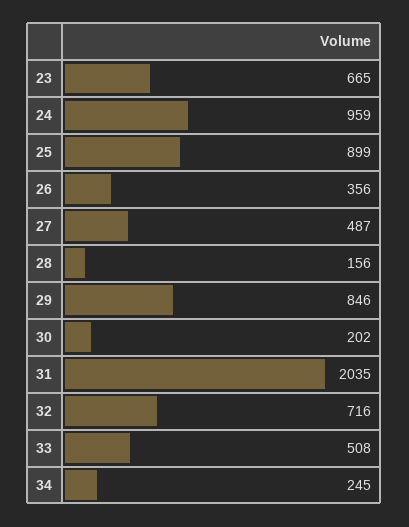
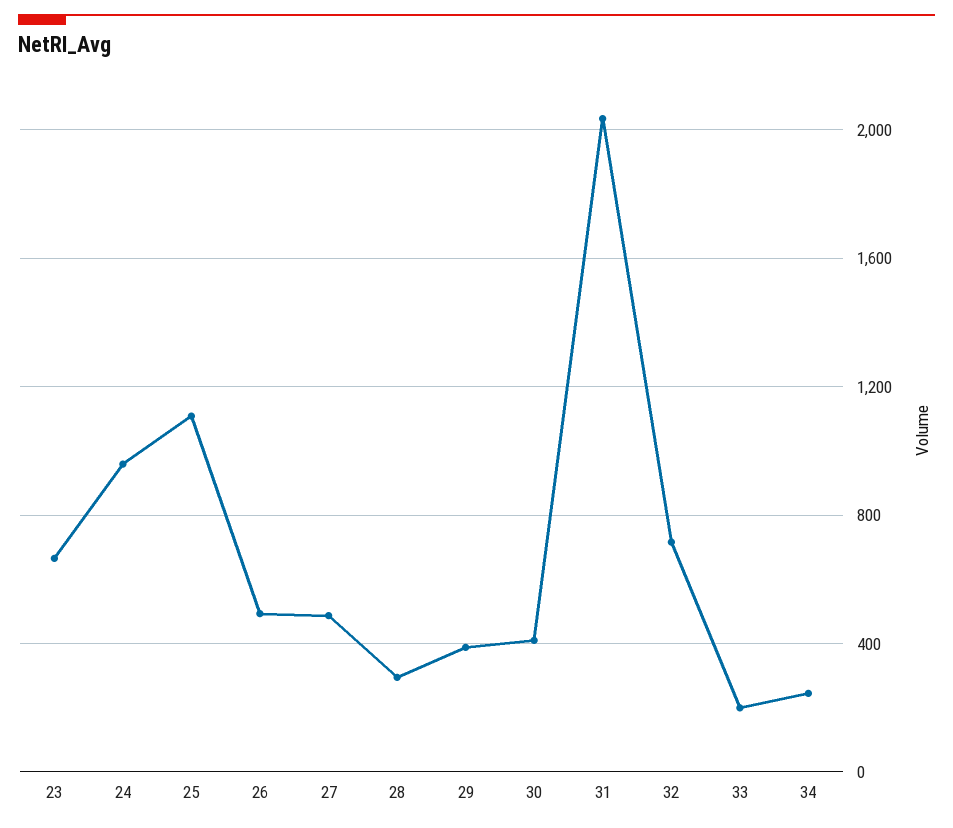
25: 899 -> 1100
26: 356 -> 500
28: 156 -> 300
29: 846 -> 400
30: 202 -> 400
33: 508 -> 200

